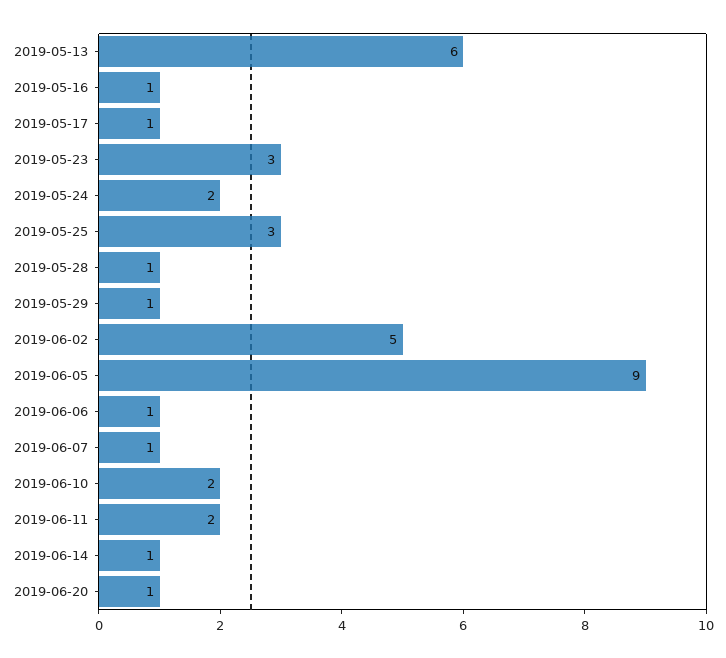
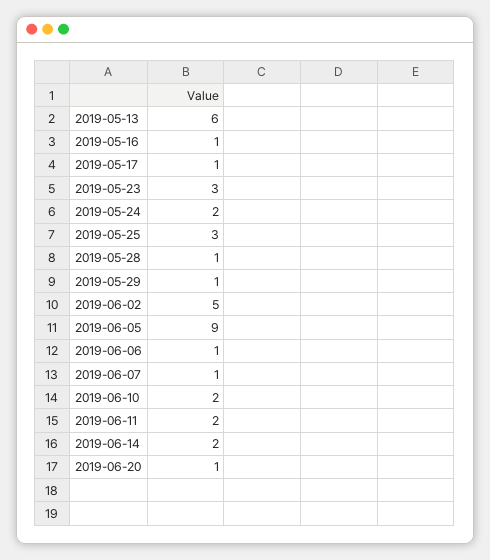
2019-06-14: 1 -> 2

